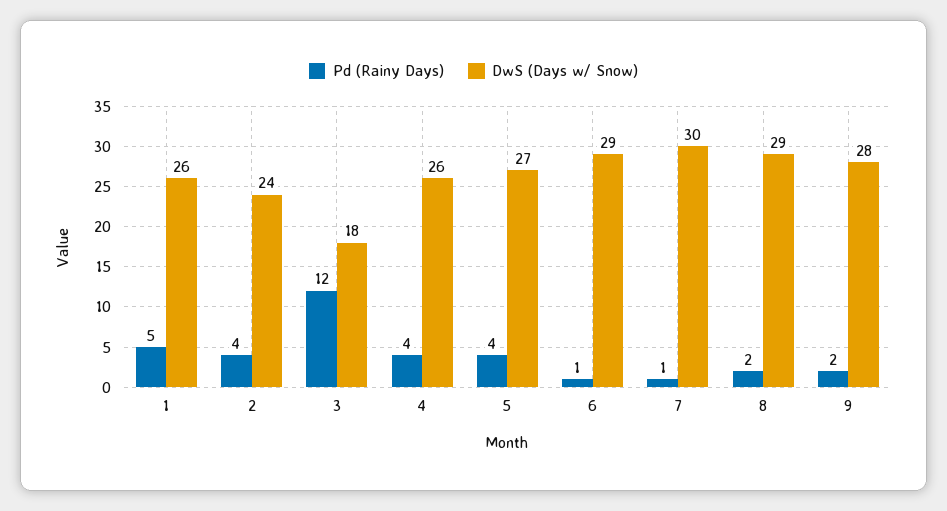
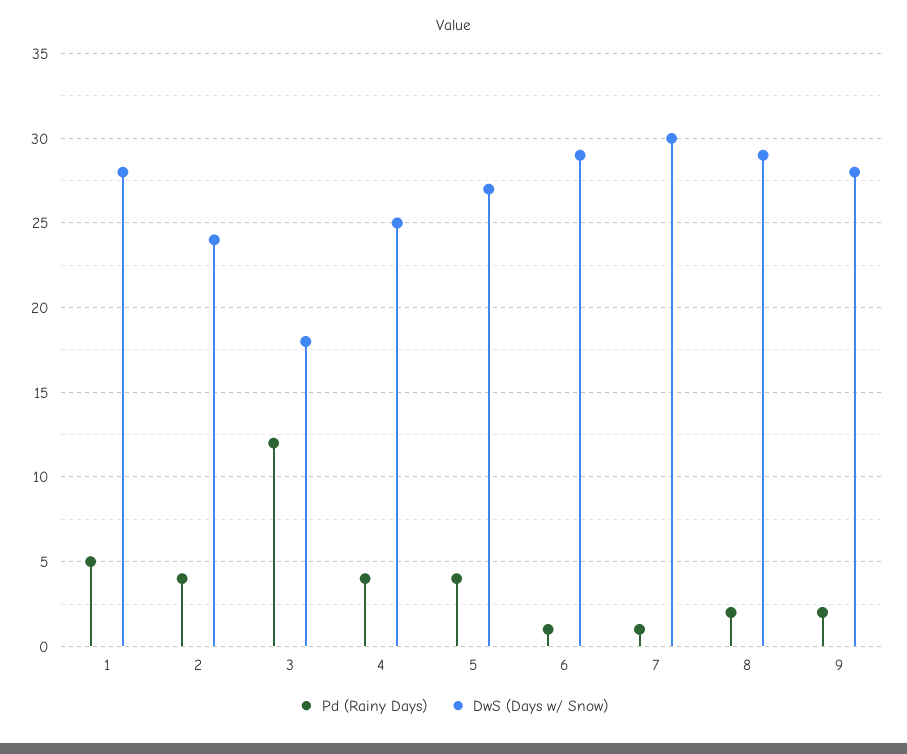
DwS (Days w/ Snow), 1: 26 -> 28
DwS (Days w/ Snow), 4: 26 -> 25

